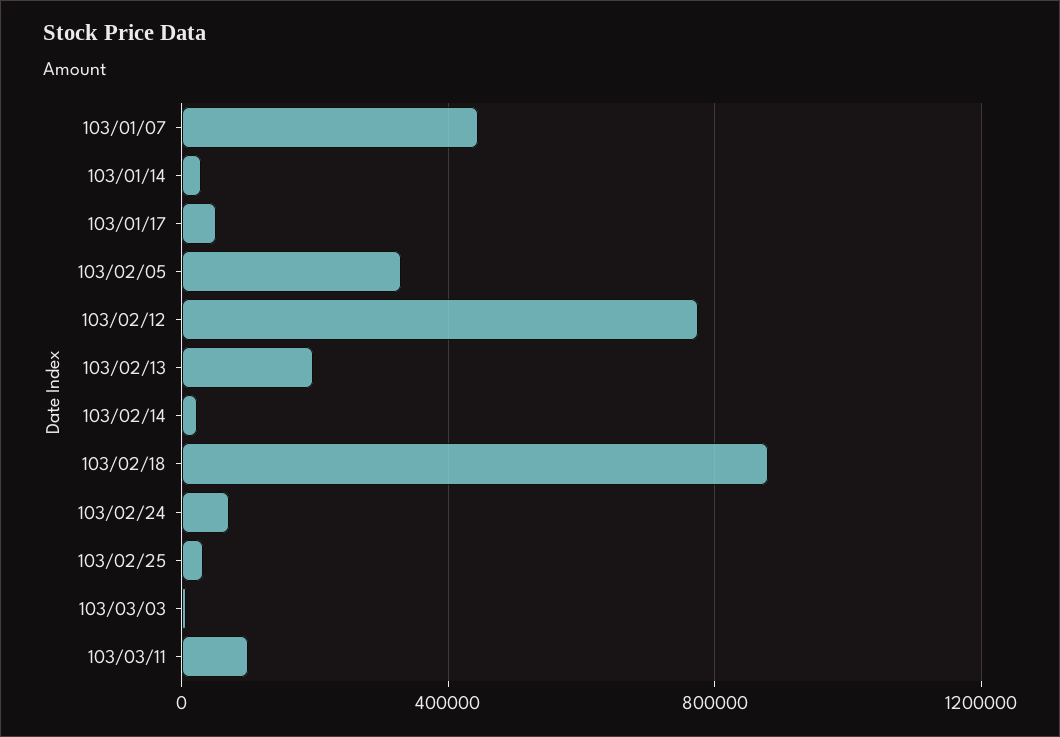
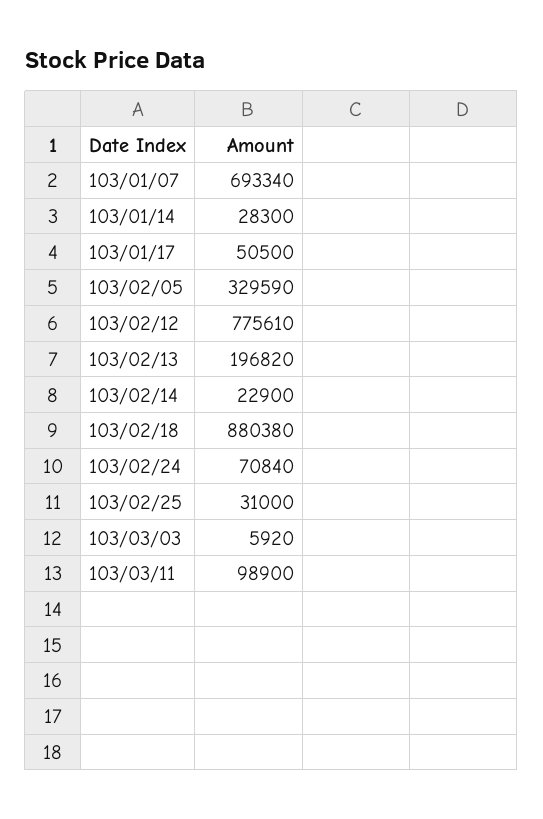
103/01/07: 450000 -> 693340

